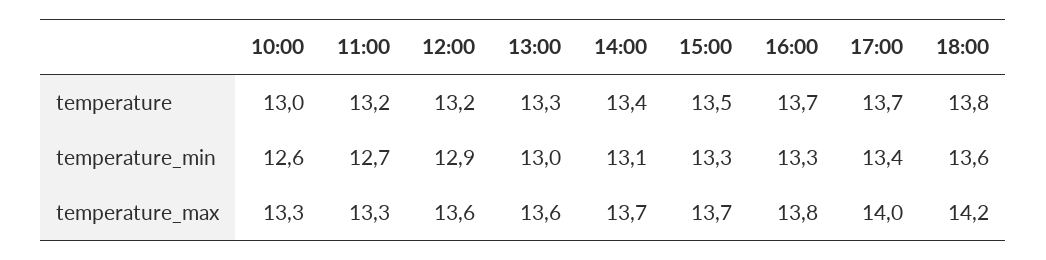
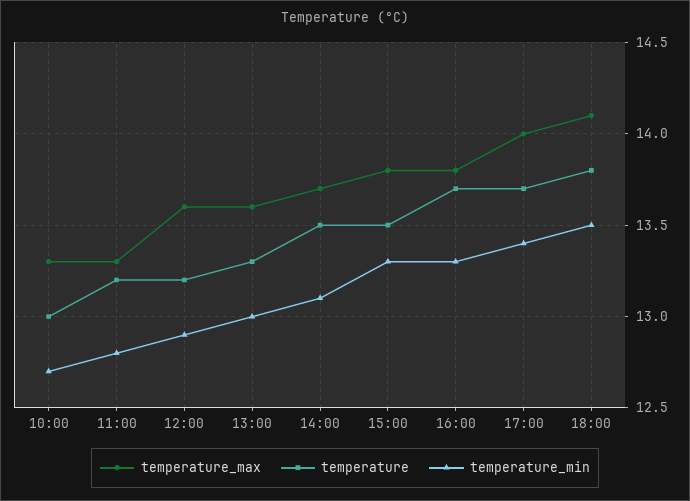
temperature, 14:00: 13.4 -> 13.5
temperature_min, 10:00: 12.6 -> 12.7
temperature_min, 11:00: 12.7 -> 12.8
temperature_min, 18:00: 13.6 -> 13.5
temperature_max, 15:00: 13.7 -> 13.8
temperature_max, 18:00: 14.2 -> 14.1

